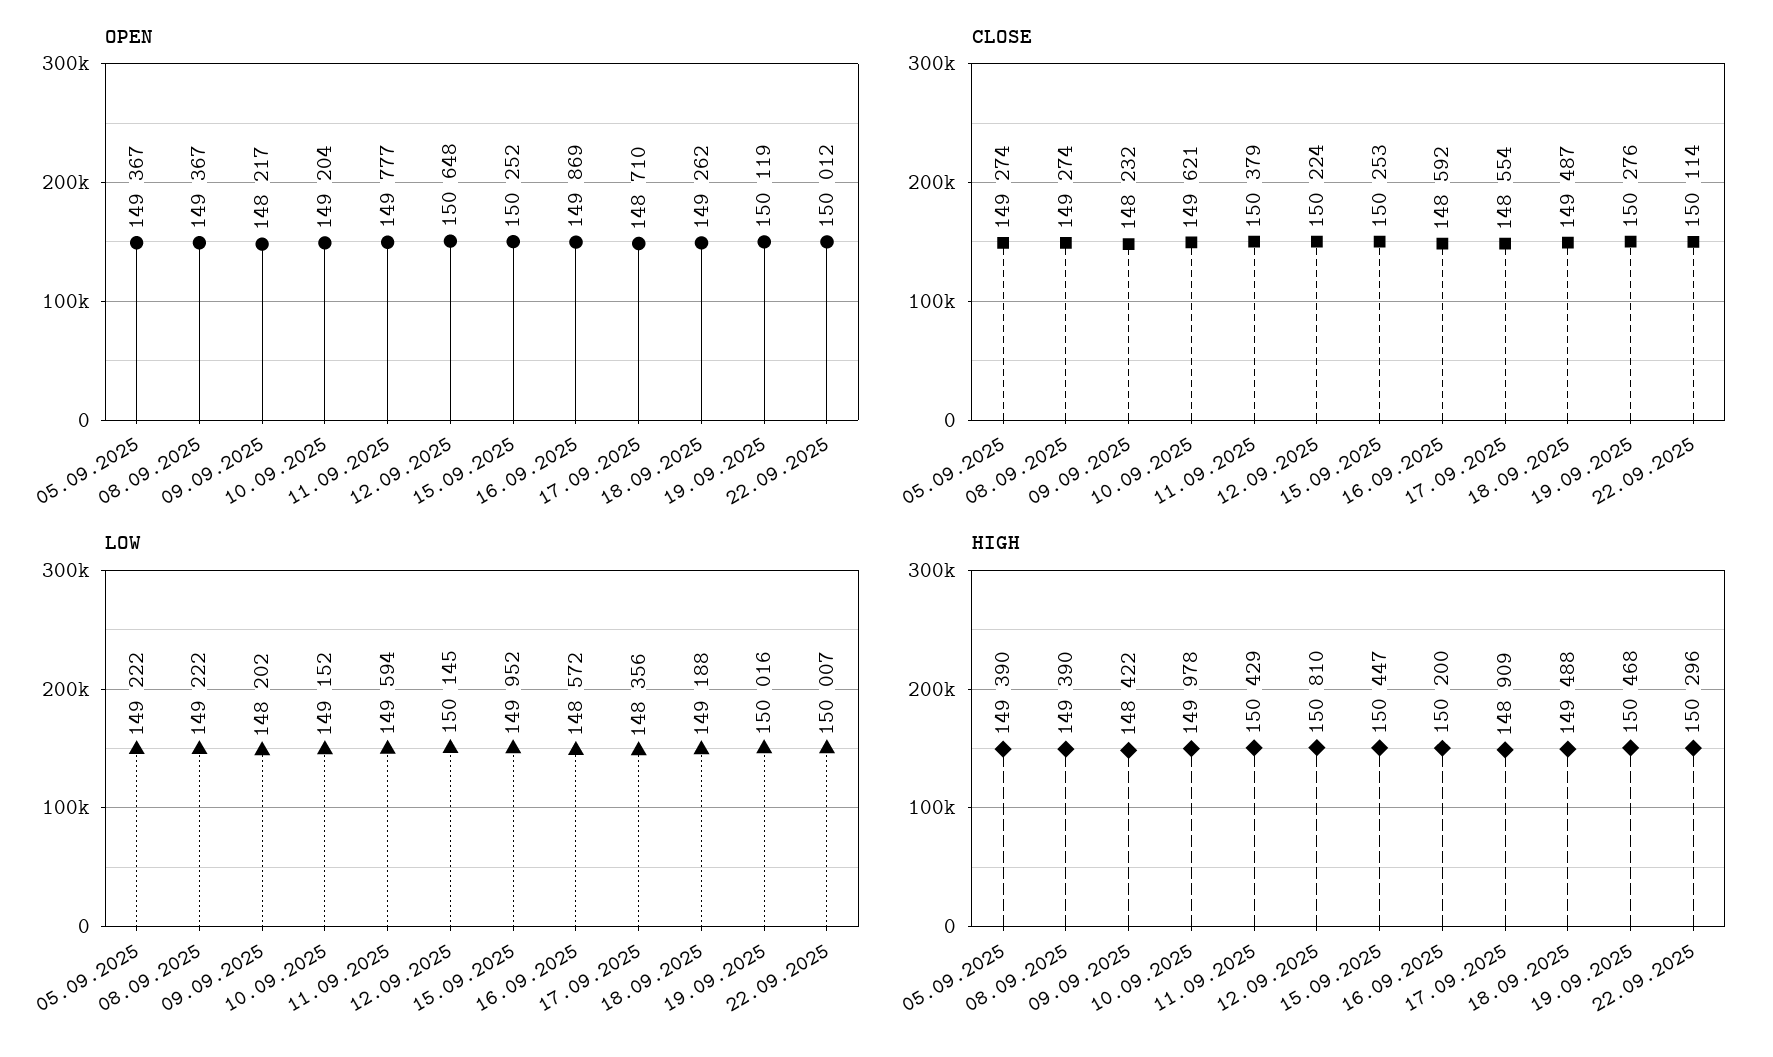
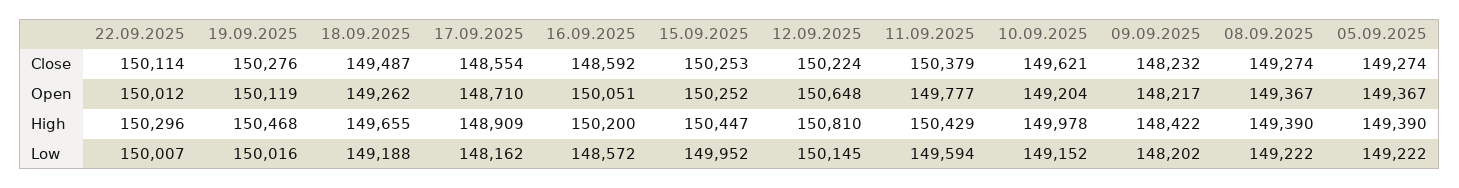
OPEN, 16.09.2025: 149869 -> 150051
LOW, 17.09.2025: 148356 -> 148162
HIGH, 18.09.2025: 149488 -> 149655

